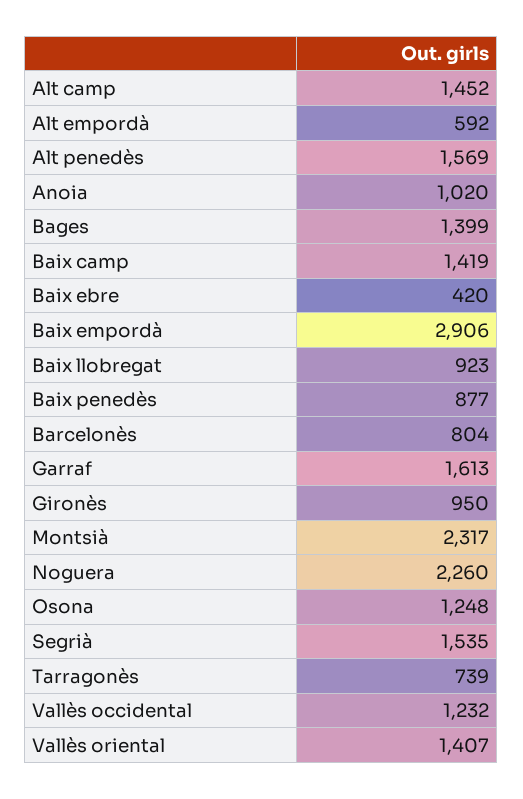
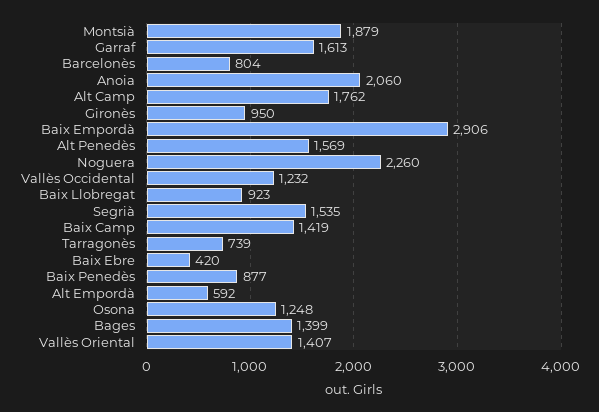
Alt camp: 1452 -> 1762
Anoia: 1020 -> 2060
Montsià: 2317 -> 1879

